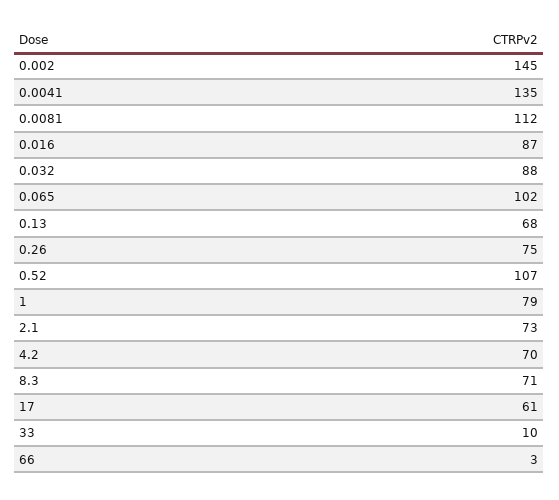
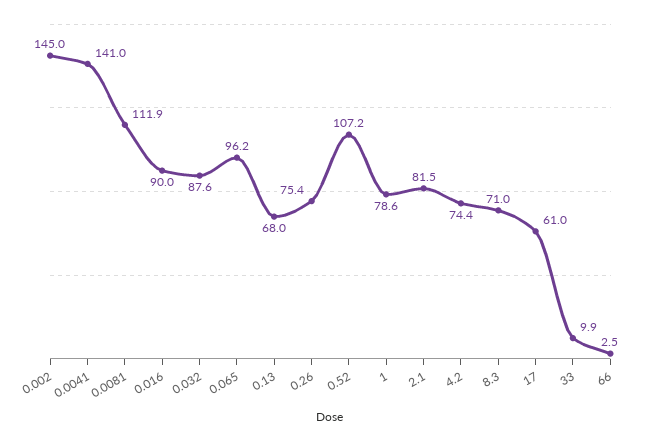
0.0041: 135 -> 141
0.016: 87 -> 90
0.065: 102 -> 96.2
2.1: 73 -> 81.5
4.2: 70 -> 74.4

